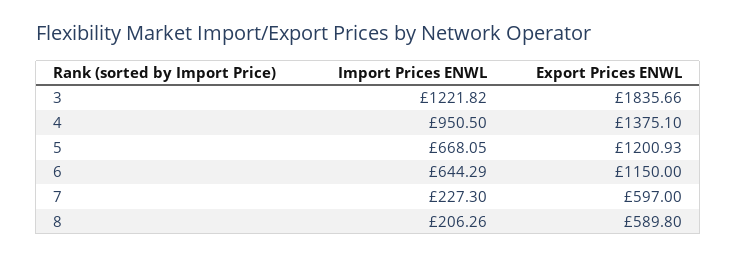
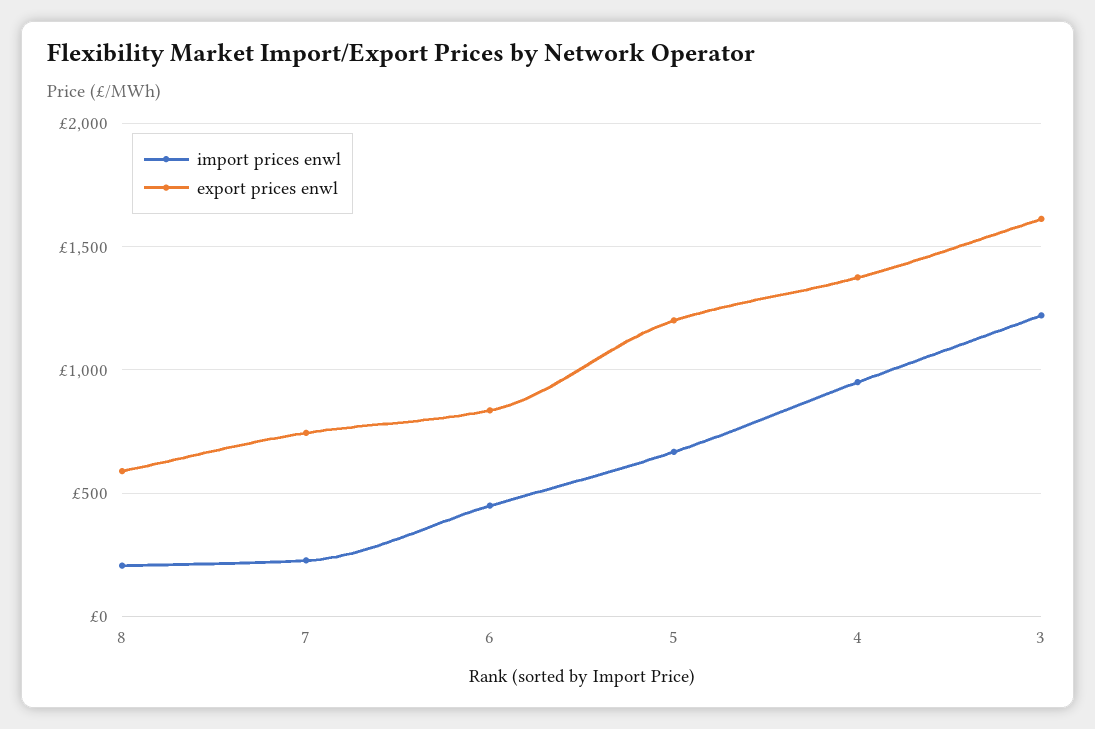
Export Prices ENWL, 3: 1835.66 -> 1600
Import Prices ENWL, 6: 644.29 -> 450
Export Prices ENWL, 6: 1150 -> 850
Export Prices ENWL, 7: 597 -> 750

